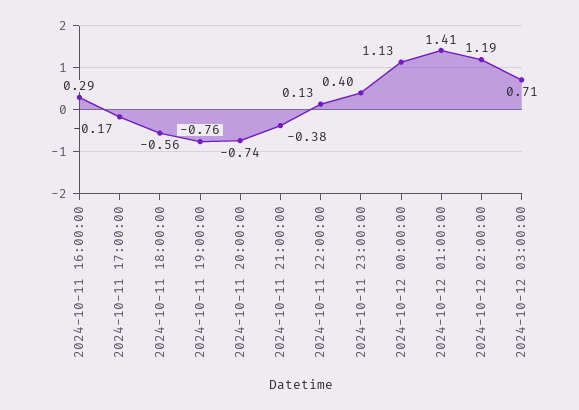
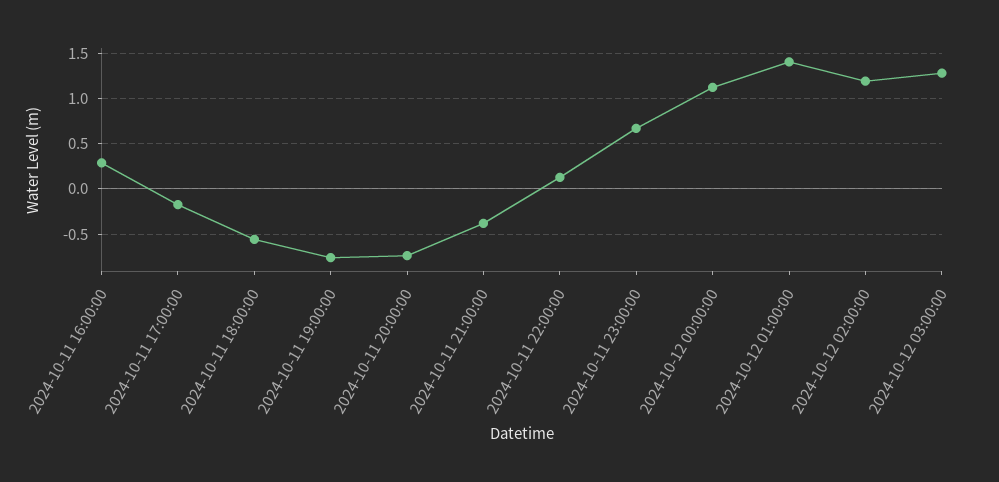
2024-10-11 23:00:00: 0.4 -> 0.7
2024-10-12 03:00:00: 0.71 -> 1.3

